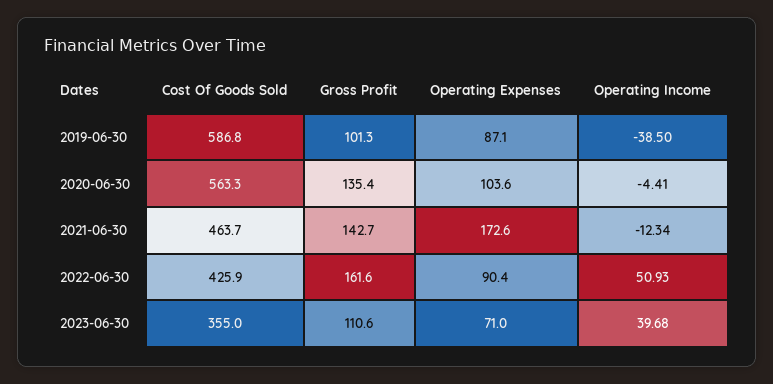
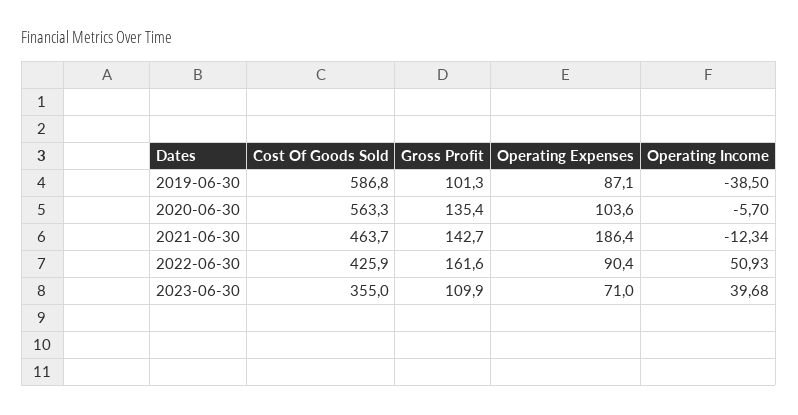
Operating Income, 2020-06-30: -4.41 -> -5.7
Operating Expenses, 2021-06-30: 172.6 -> 186.4
Gross Profit, 2023-06-30: 110.6 -> 109.9

